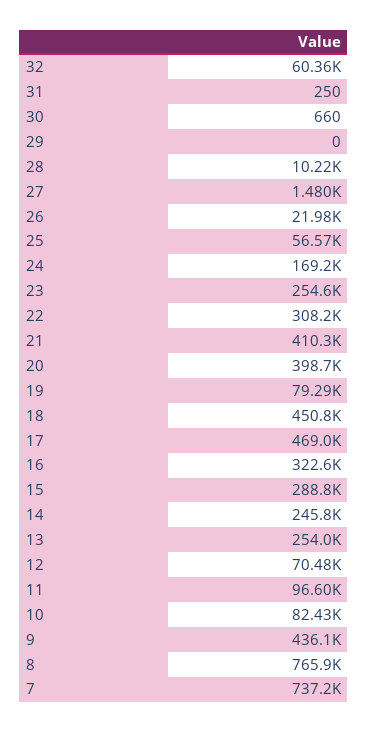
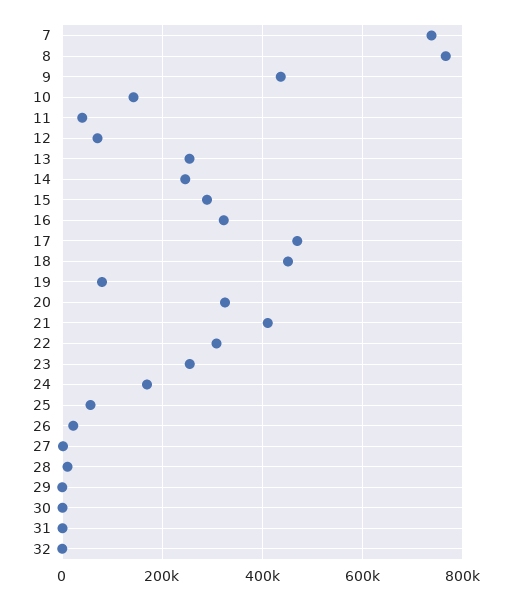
32: 60360 -> 0
20: 398700 -> 320000
11: 96600 -> 40000
10: 82430 -> 140000

